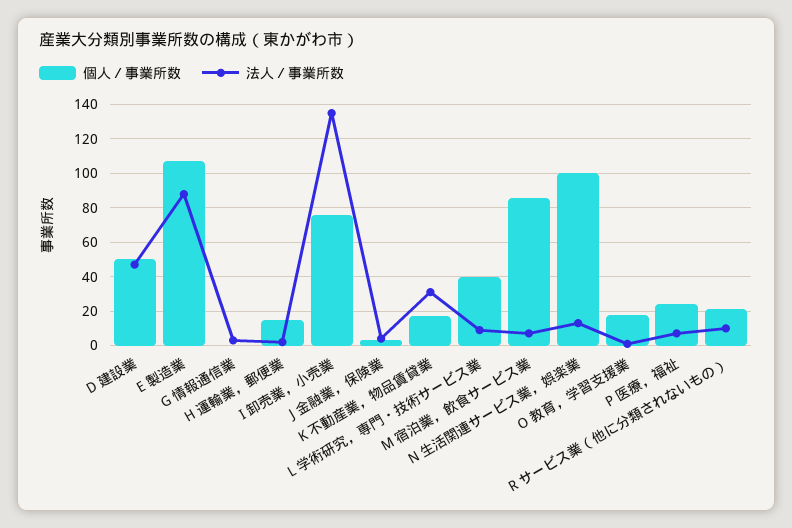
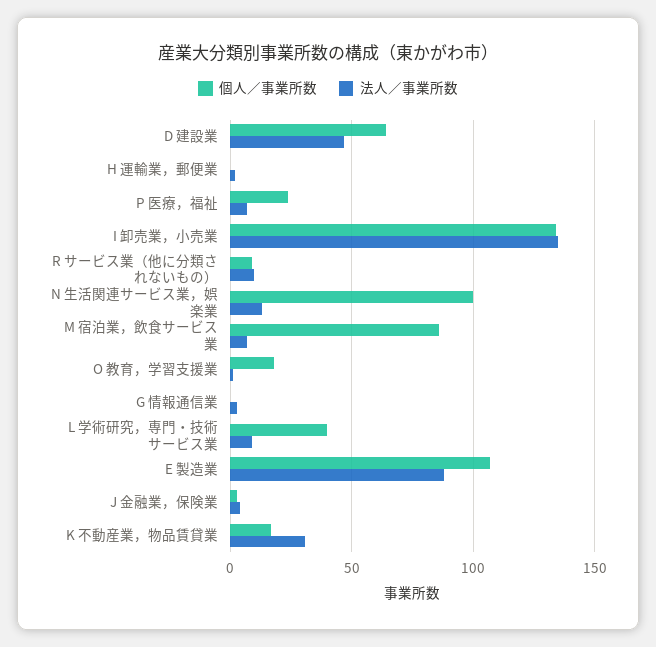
個人／事業所数, D 建設業: 50 -> 65
個人／事業所数, H 運輸業，郵便業: 15 -> 0
個人／事業所数, I 卸売業，小売業: 75 -> 135
個人／事業所数, R サービス業（他に分類されないもの）: 20 -> 10

